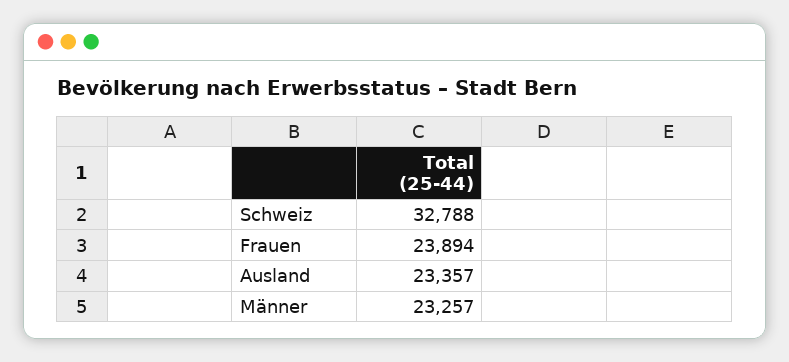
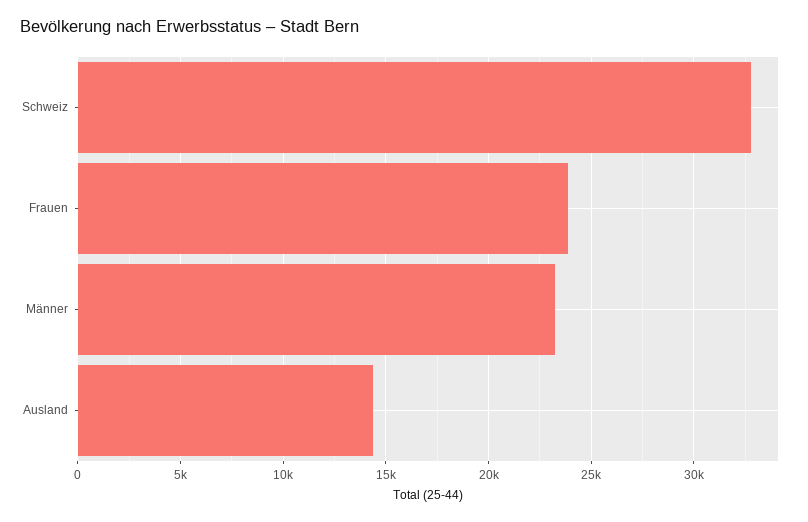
Ausland: 23357 -> 14500

